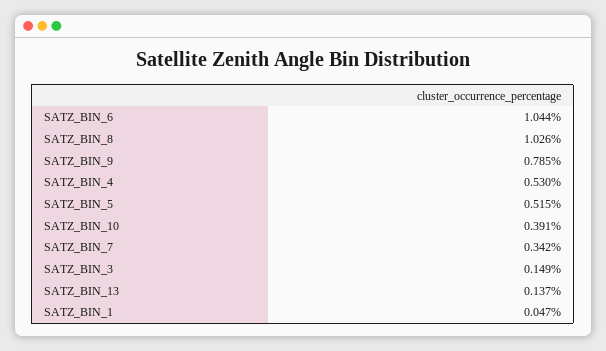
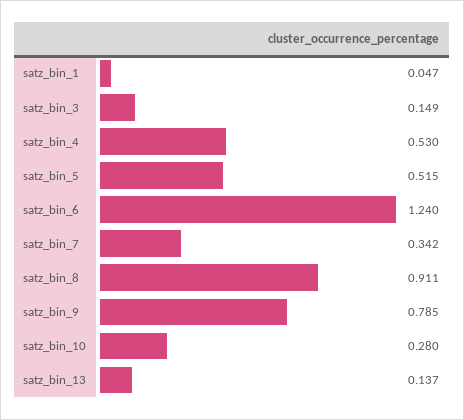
SATZ_BIN_6: 1.044 -> 1.24
SATZ_BIN_8: 1.026 -> 0.911
SATZ_BIN_10: 0.391 -> 0.28

